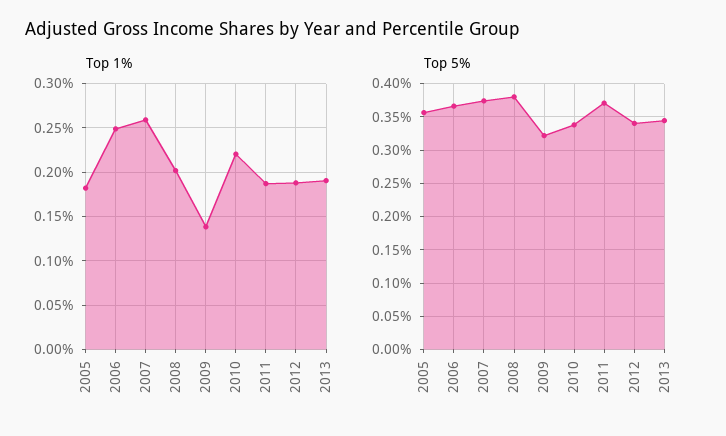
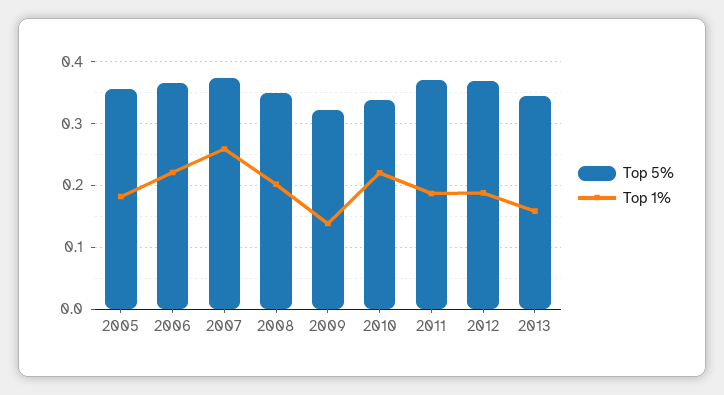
Top 1%, 2006: 0.25 -> 0.22
Top 1%, 2013: 0.19 -> 0.16
Top 5%, 2008: 0.38 -> 0.35
Top 5%, 2012: 0.34 -> 0.37

